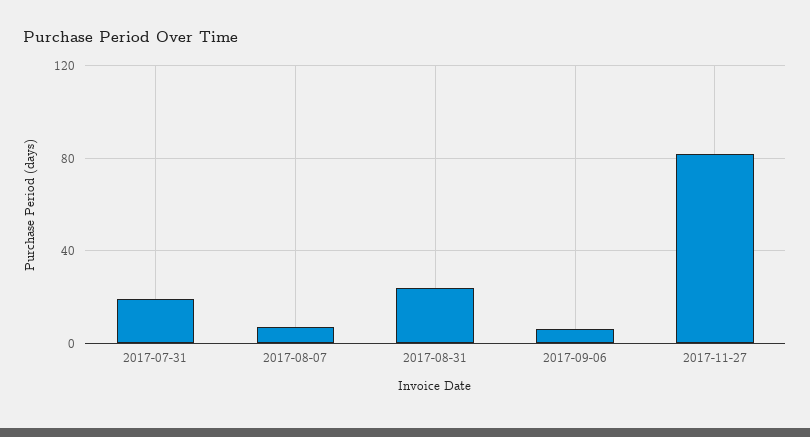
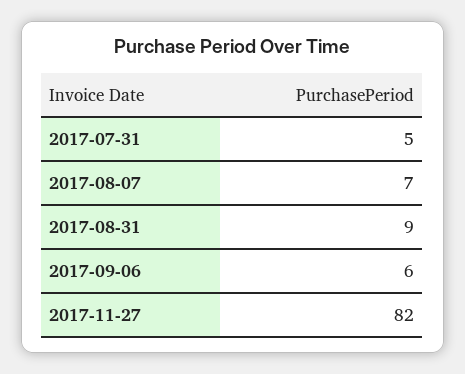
2017-07-31: 20 -> 5
2017-08-31: 25 -> 9

